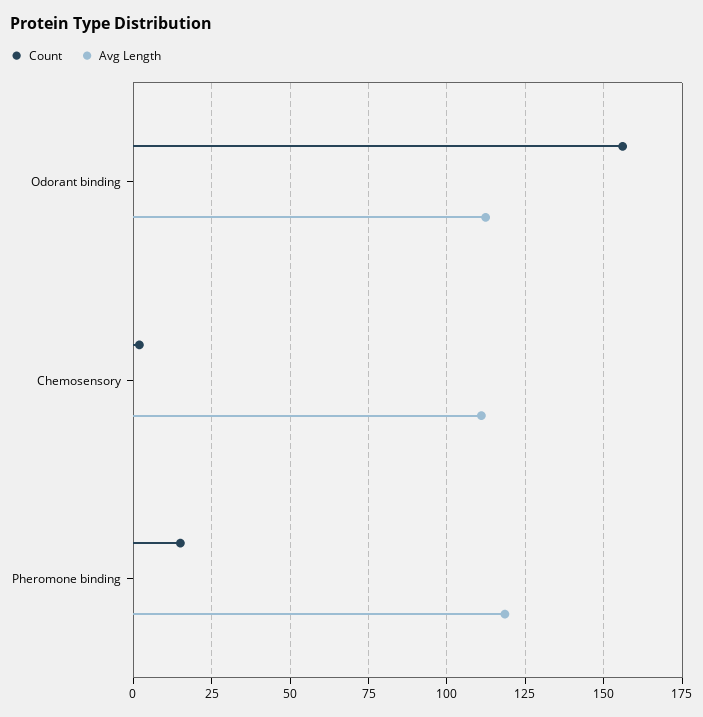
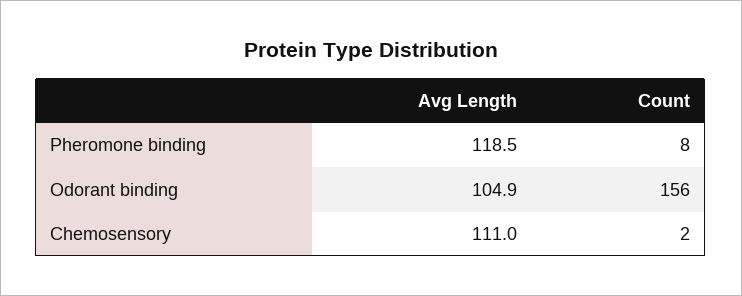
Avg Length, Odorant binding: 112.5 -> 104.9
Count, Pheromone binding: 15 -> 8

